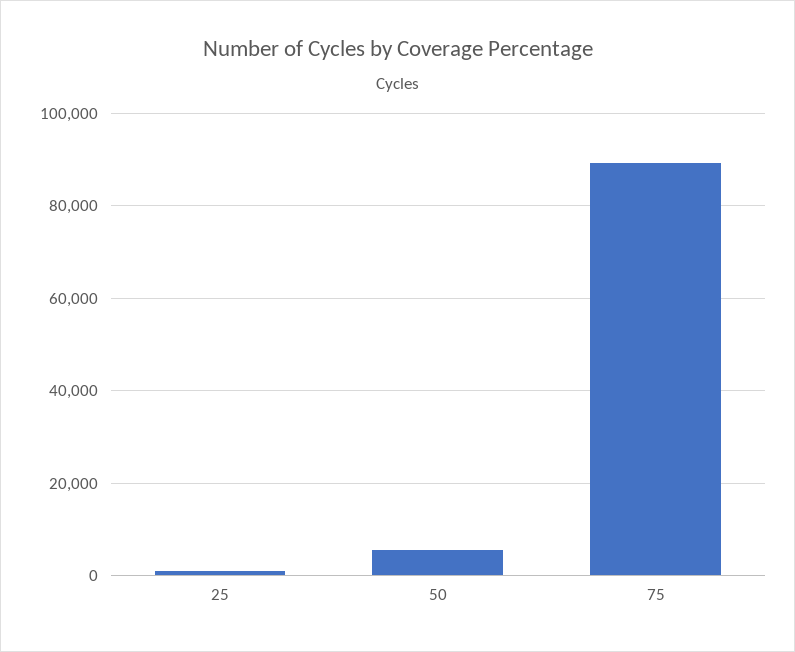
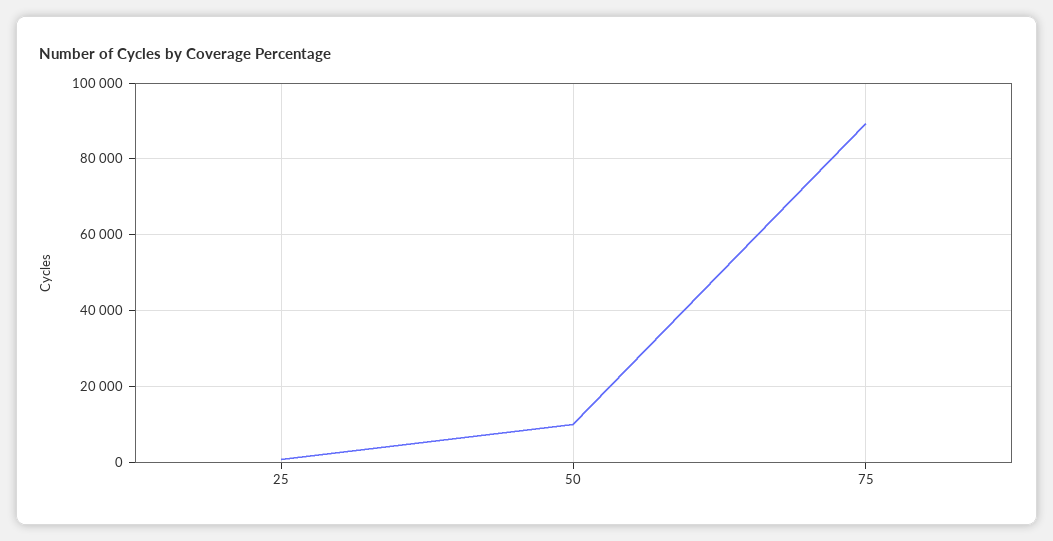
50: 6000 -> 10000

